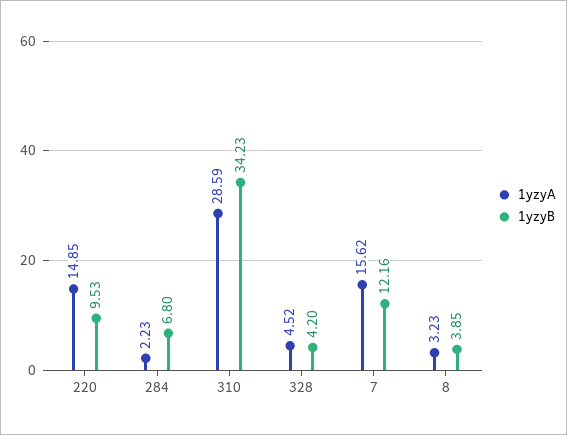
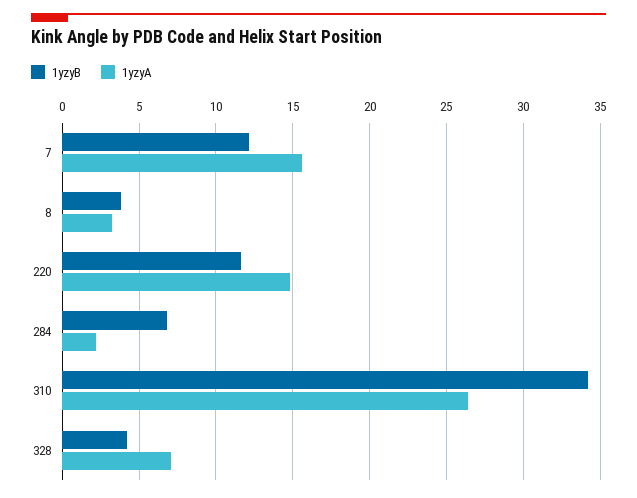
1yzyB, 220: 9.53 -> 11.5
1yzyA, 310: 28.59 -> 26.5
1yzyA, 328: 4.52 -> 7

